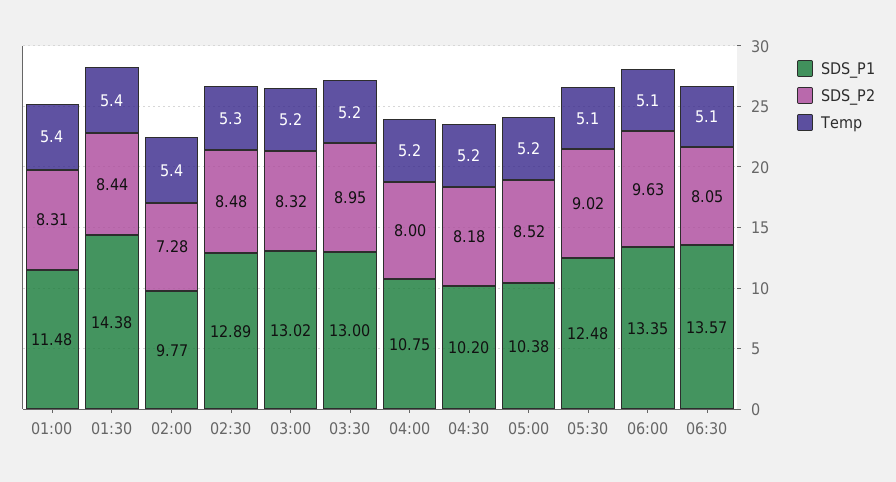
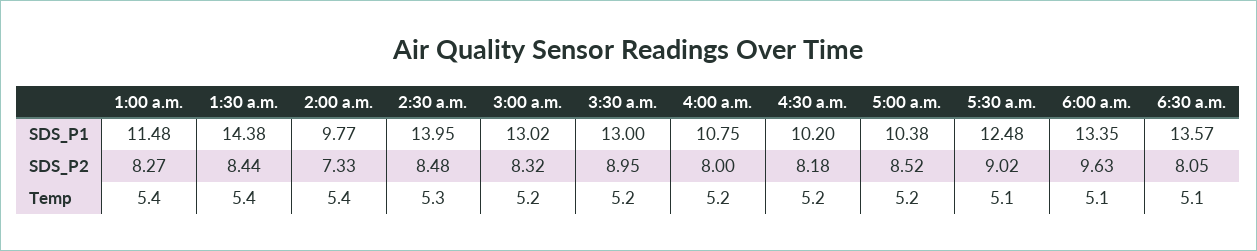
SDS_P2, 01:00: 8.31 -> 8.27
SDS_P2, 02:00: 7.28 -> 7.33
SDS_P1, 02:30: 12.89 -> 13.95

